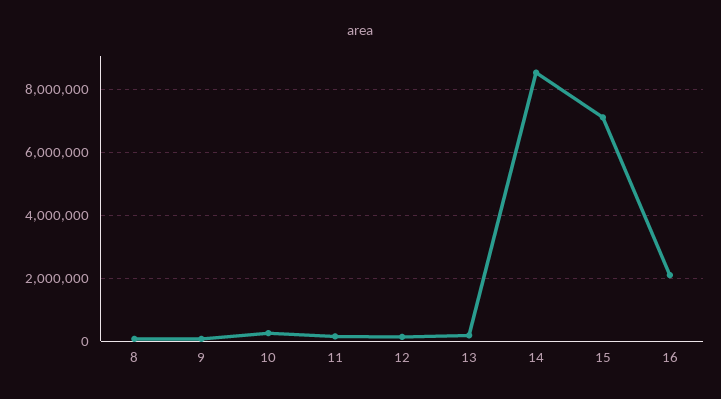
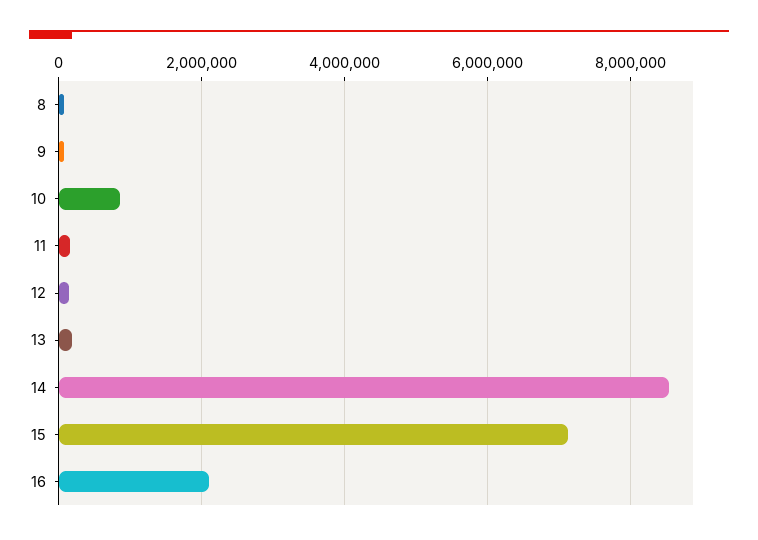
10: 200000 -> 800000

